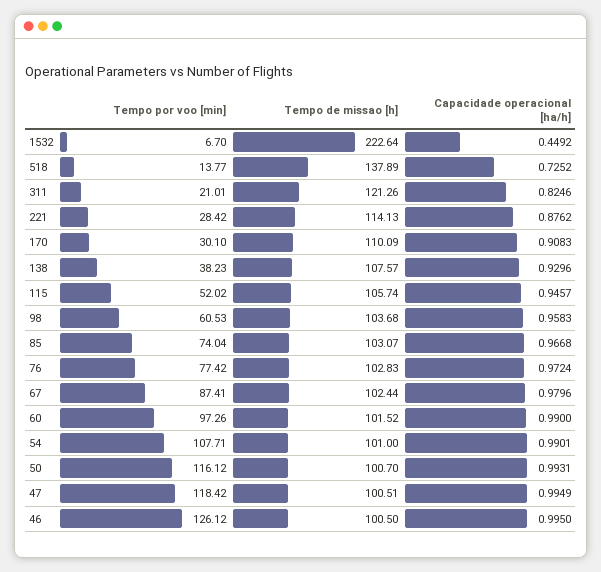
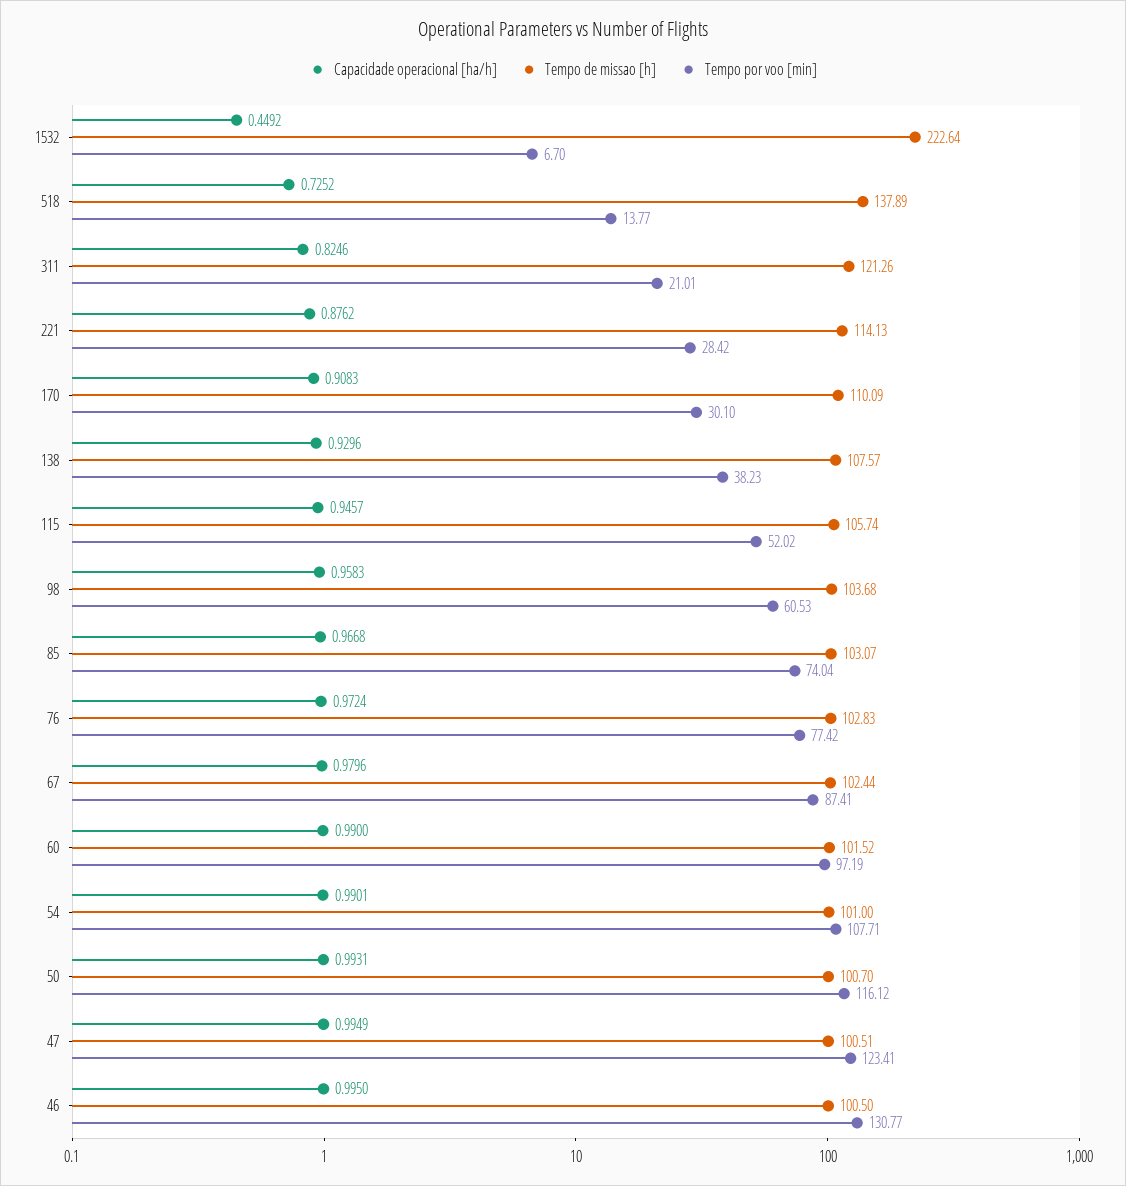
Tempo por voo [min], 60: 97.26 -> 97.19
Tempo por voo [min], 47: 118.42 -> 123.41
Tempo por voo [min], 46: 126.12 -> 130.77

